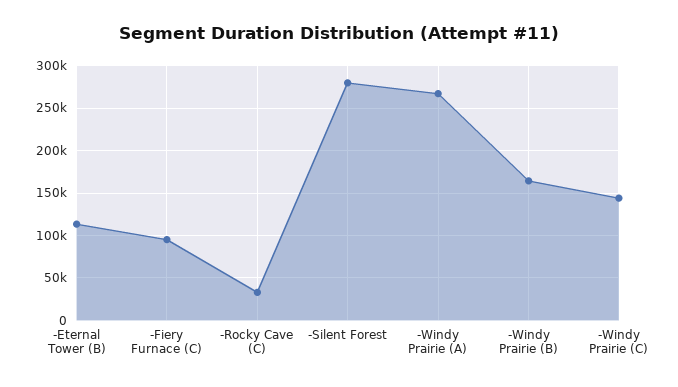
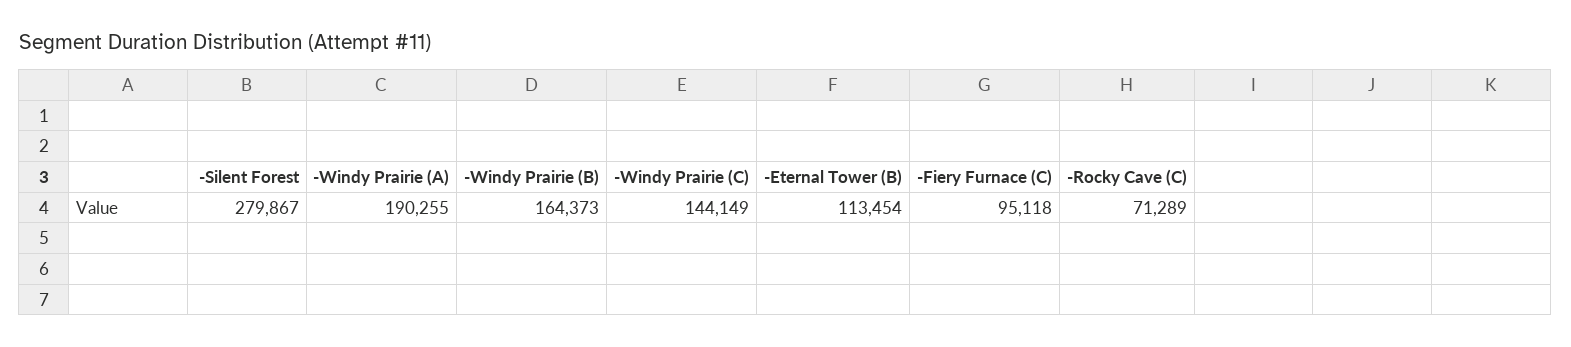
-Rocky Cave (C): 30000 -> 71289
-Windy Prairie (A): 270000 -> 190255

